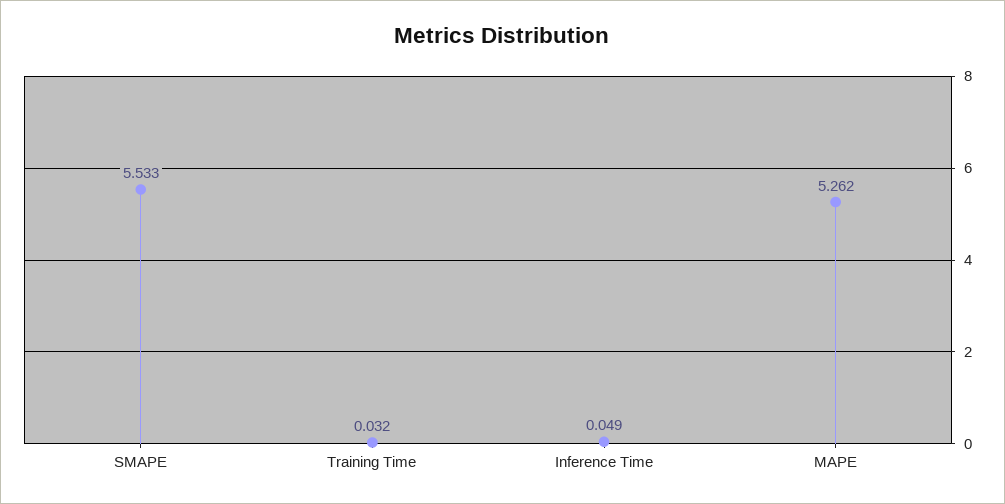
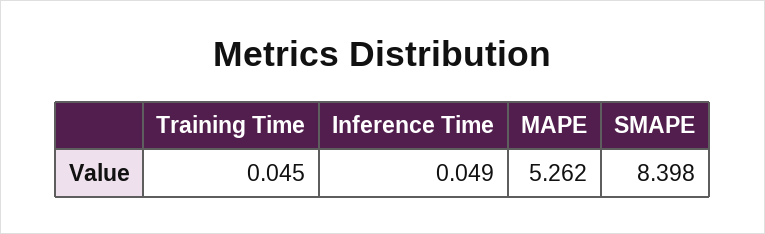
SMAPE: 5.533 -> 8.398
Training Time: 0.032 -> 0.045

